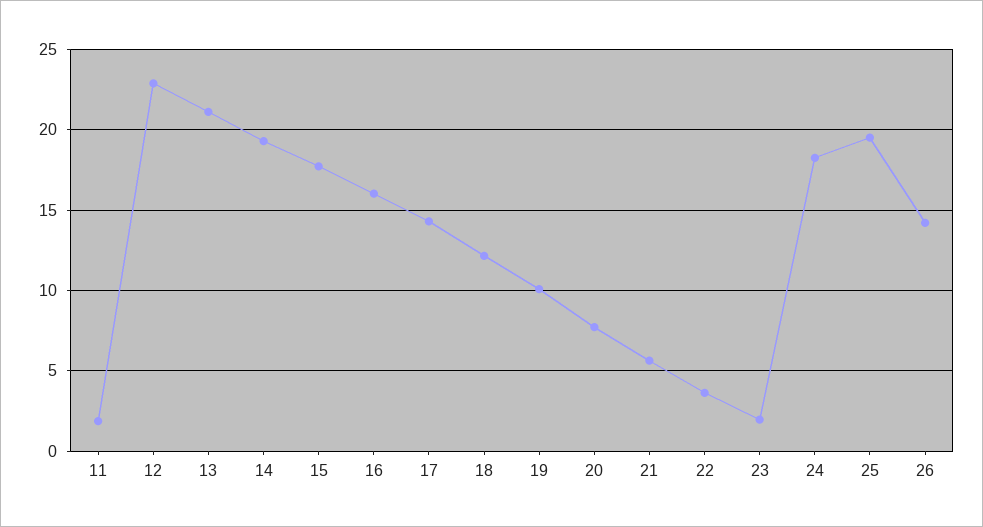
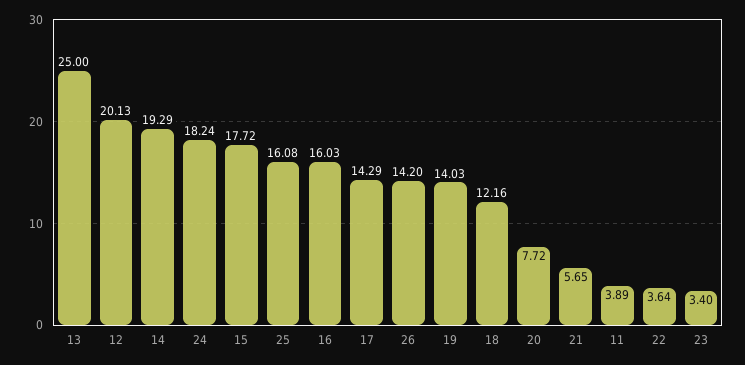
11: 2 -> 3.89
12: 23 -> 20.13
13: 21 -> 25
19: 10 -> 14.03
23: 2 -> 3.4
25: 19.5 -> 16.08

